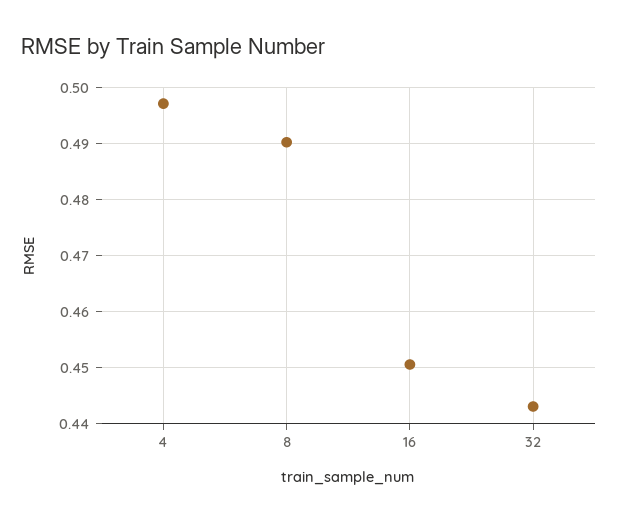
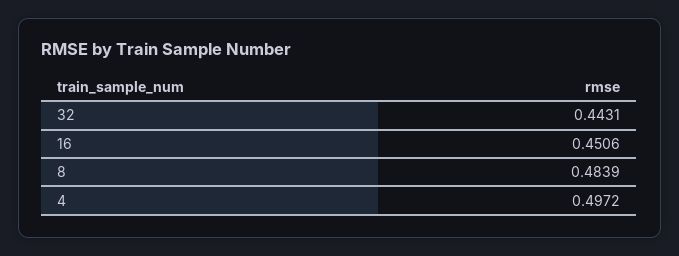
8: 0.49 -> 0.4839

